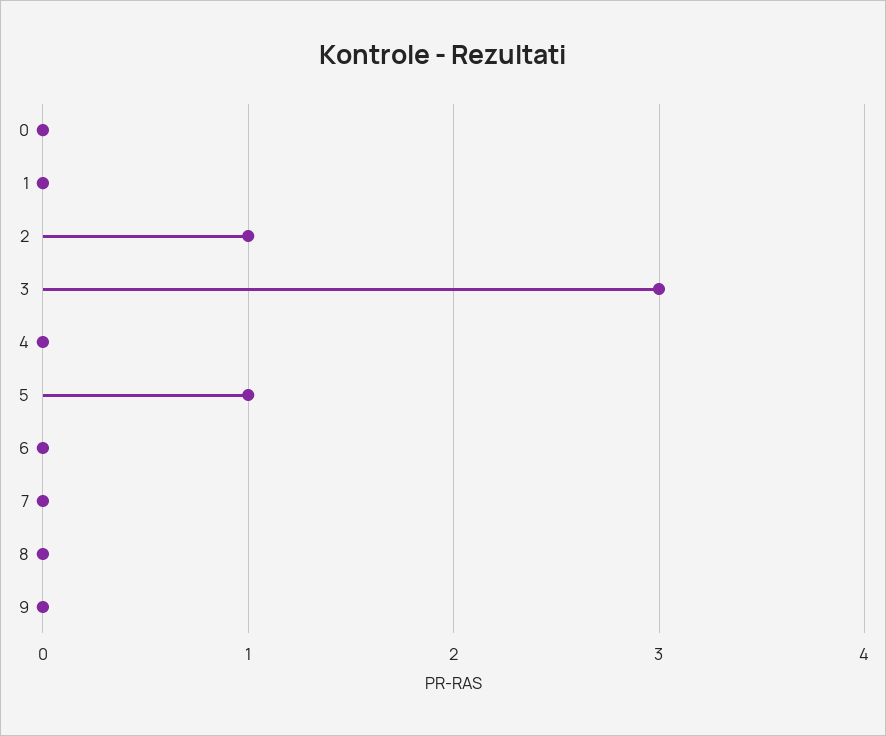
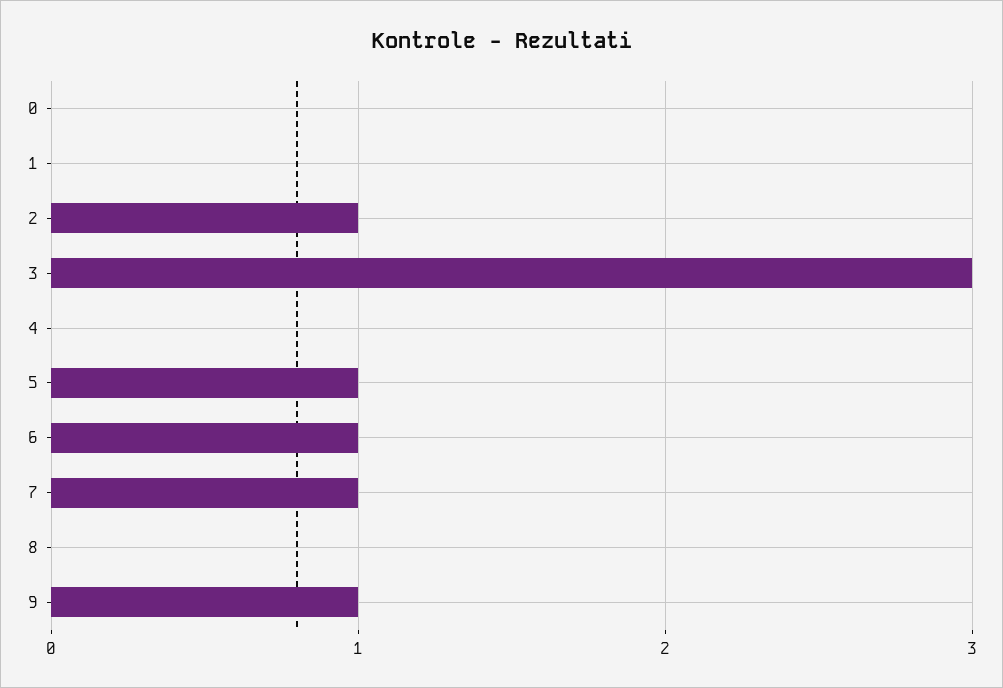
6: 0 -> 1
7: 0 -> 1
9: 0 -> 1

